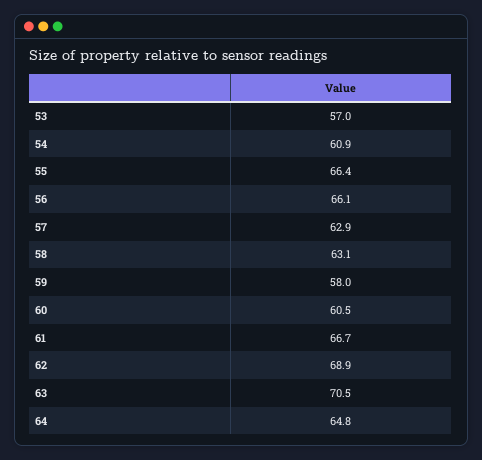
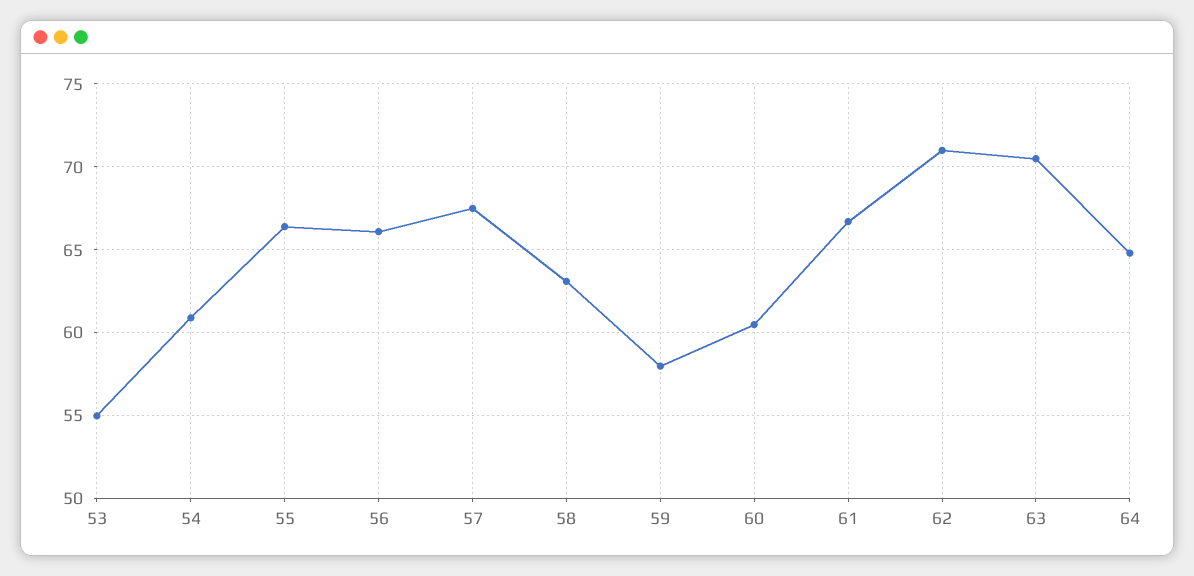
53: 57 -> 55
57: 62.9 -> 67.5
62: 68.9 -> 71

